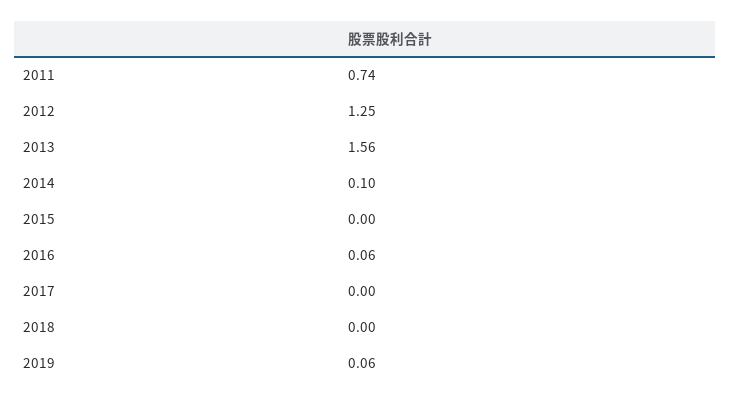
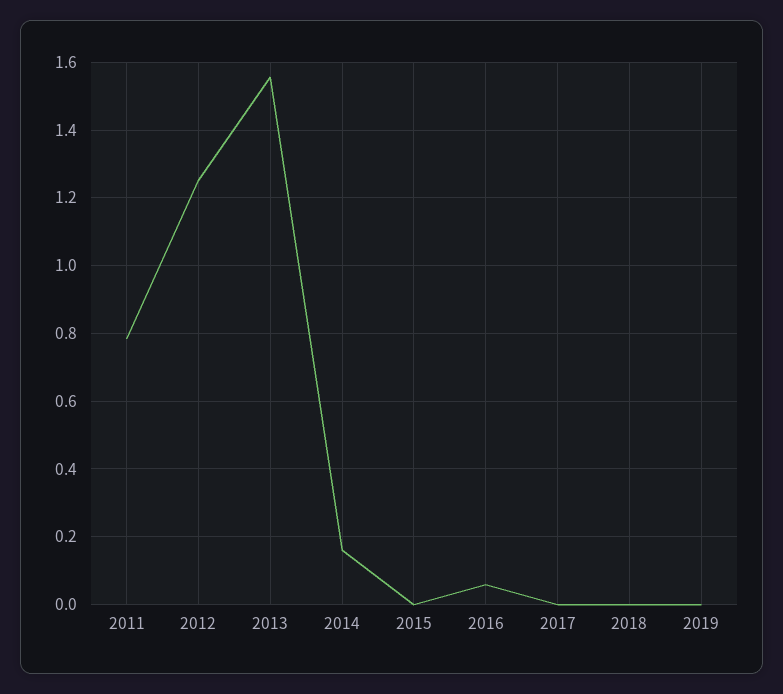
2011: 0.74 -> 0.78
2014: 0.1 -> 0.16
2019: 0.06 -> 0

